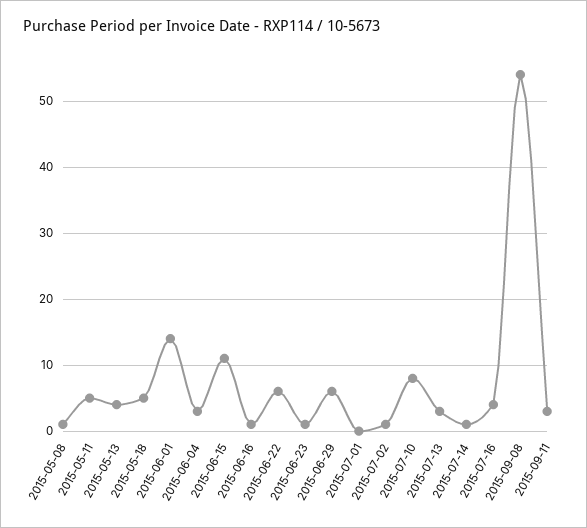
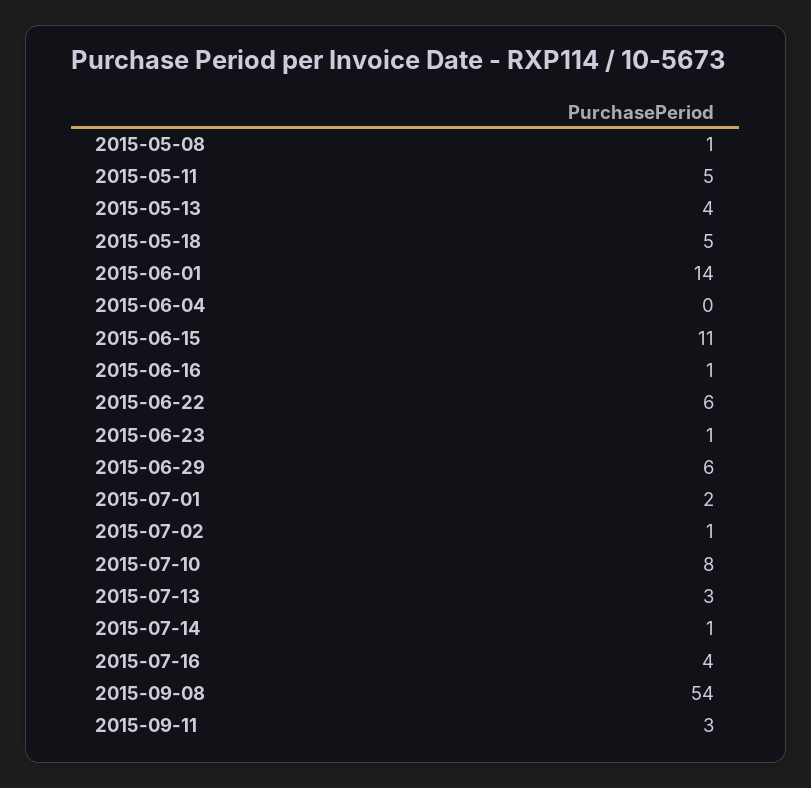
2015-06-04: 3 -> 0
2015-07-01: 0 -> 2

